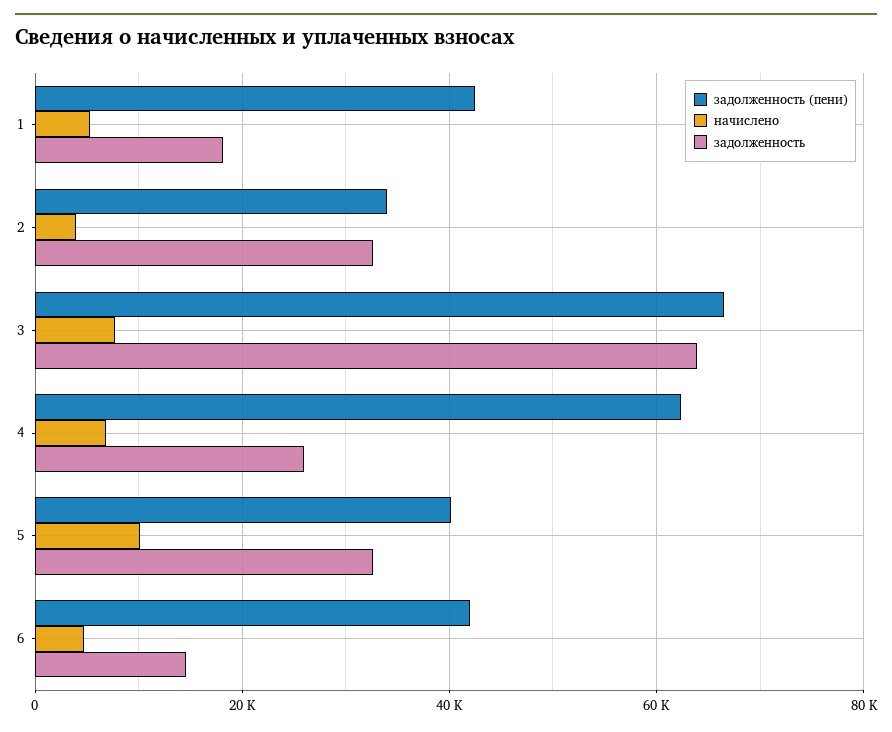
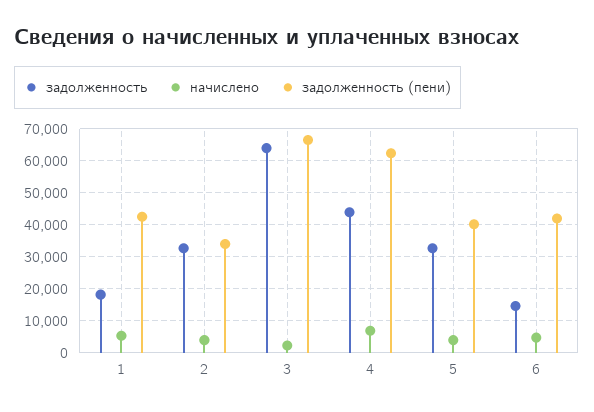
начислено, 3: 8000 -> 2000
задолженность, 4: 26000 -> 44000
начислено, 5: 10000 -> 4000

